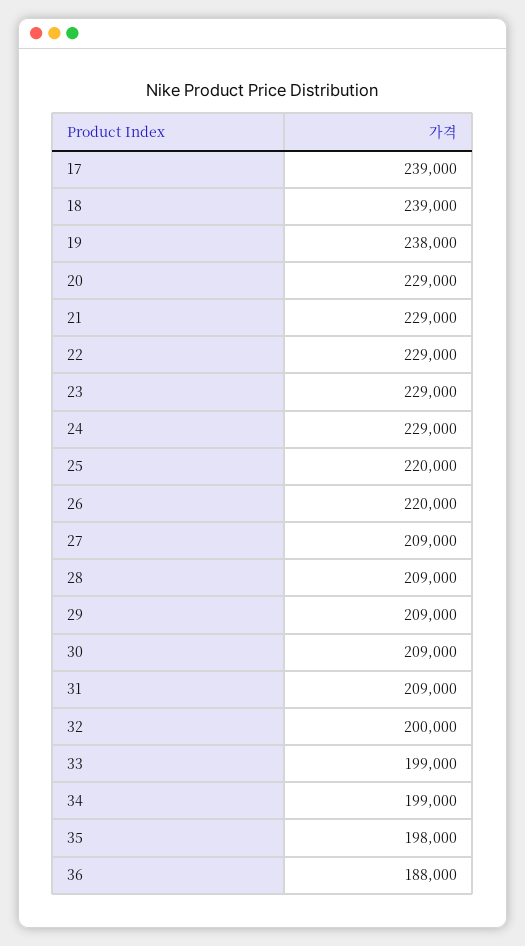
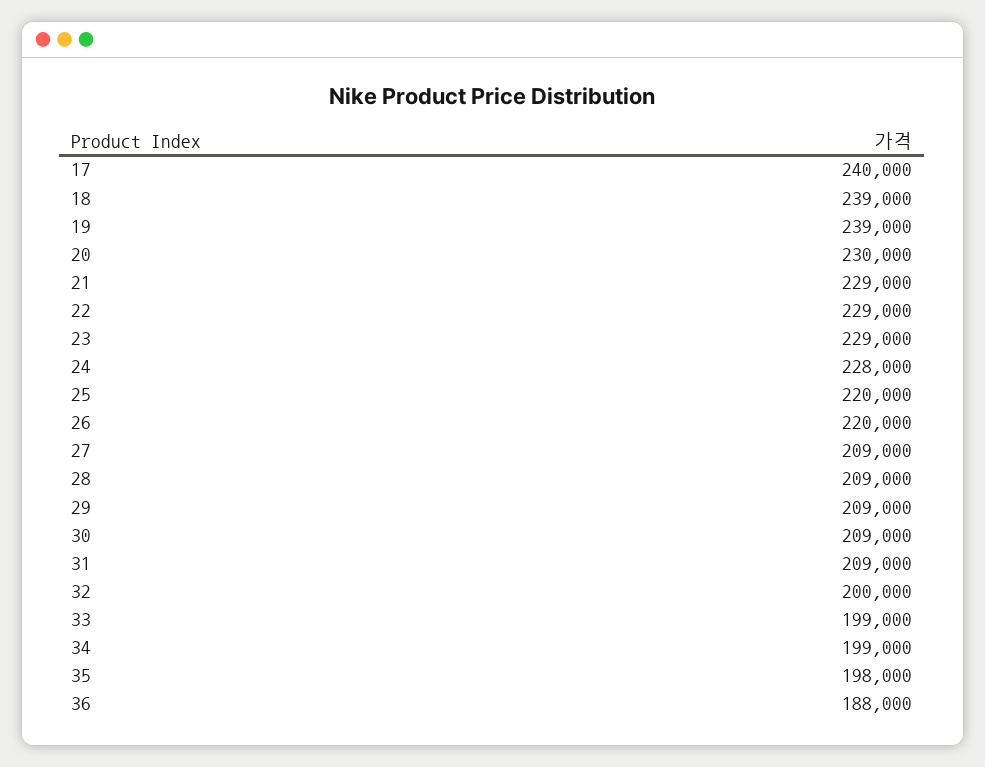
17: 239000 -> 240000
19: 238000 -> 239000
20: 229000 -> 230000
24: 229000 -> 228000

